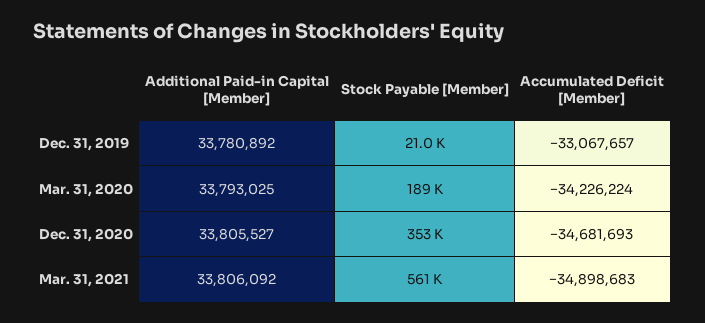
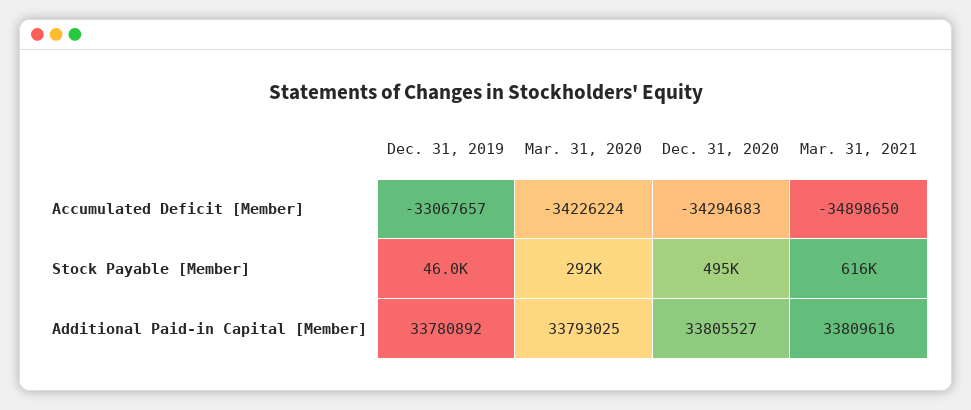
Stock Payable [Member], Dec. 31, 2019: 21000 -> 46000
Stock Payable [Member], Mar. 31, 2020: 189000 -> 292000
Stock Payable [Member], Dec. 31, 2020: 353000 -> 495000
Accumulated Deficit [Member], Dec. 31, 2020: -34681693 -> -34294683
Additional Paid-in Capital [Member], Mar. 31, 2021: 33806092 -> 33809616
Stock Payable [Member], Mar. 31, 2021: 561000 -> 616000
Accumulated Deficit [Member], Mar. 31, 2021: -34898683 -> -34898650

